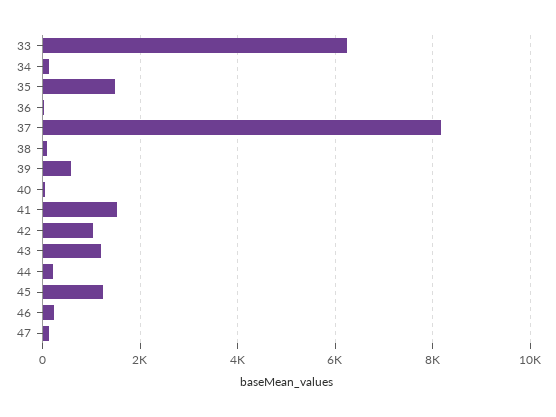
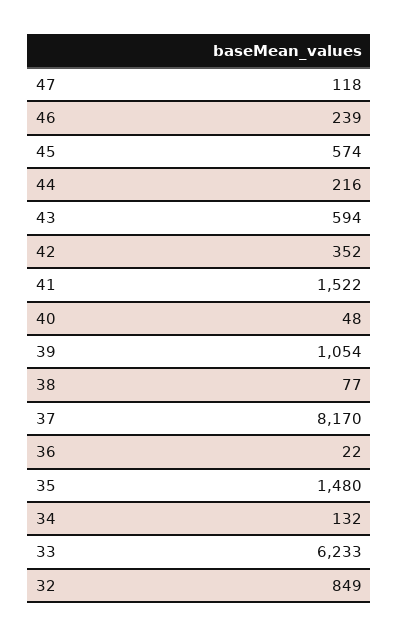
39: 600 -> 1054
42: 1000 -> 352
43: 1200 -> 594
45: 1200 -> 574
32: none -> 849

